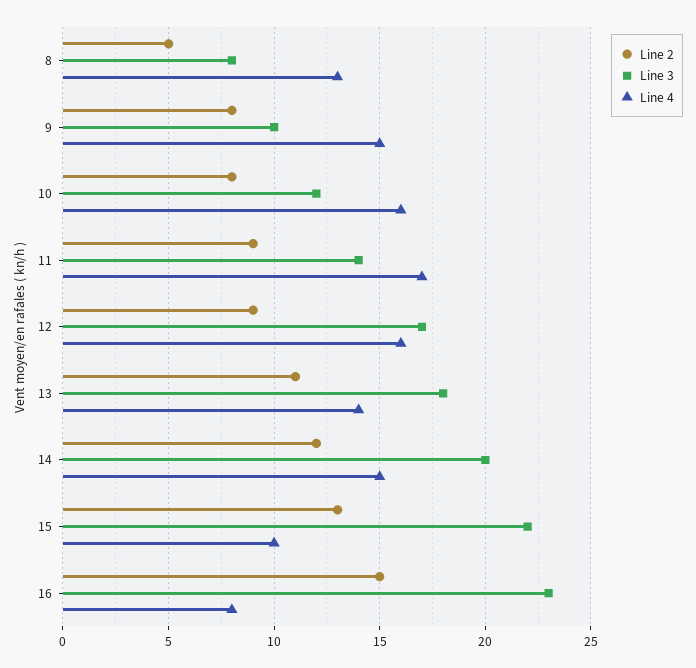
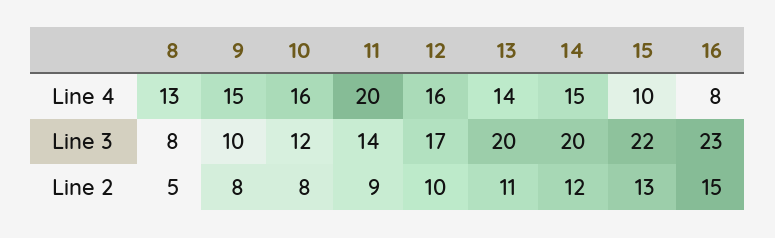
Line 4, 11: 17 -> 20
Line 2, 12: 9 -> 10
Line 3, 13: 18 -> 20

